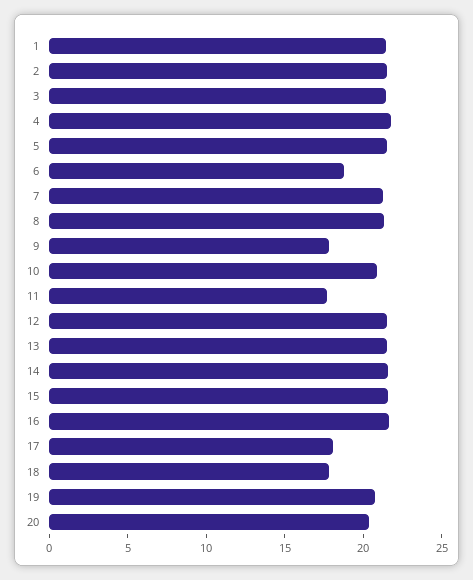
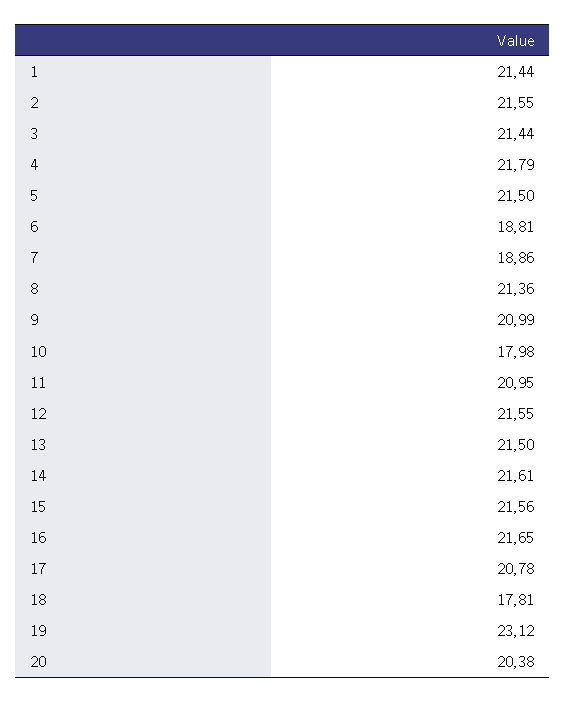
7: 21 -> 18.86
9: 18 -> 20.99
10: 21 -> 17.98
11: 18 -> 20.95
17: 18 -> 20.78
19: 21 -> 23.12

